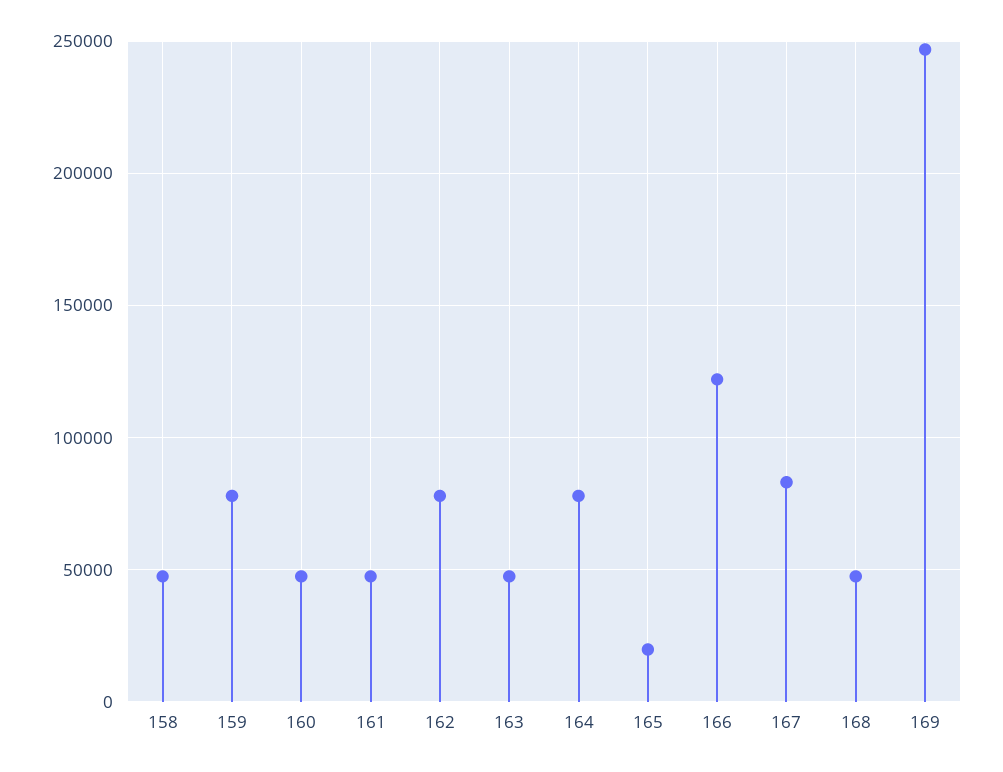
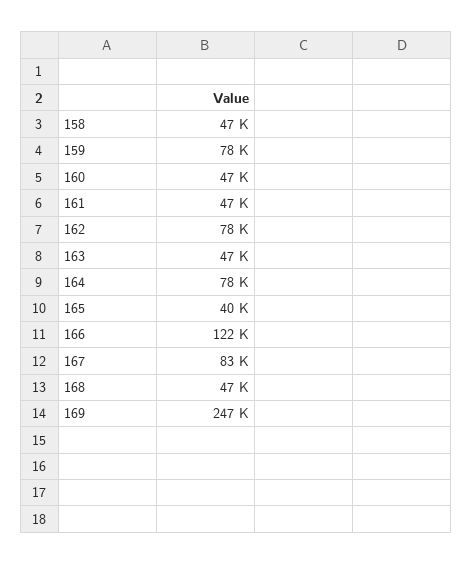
165: 20000 -> 40000

